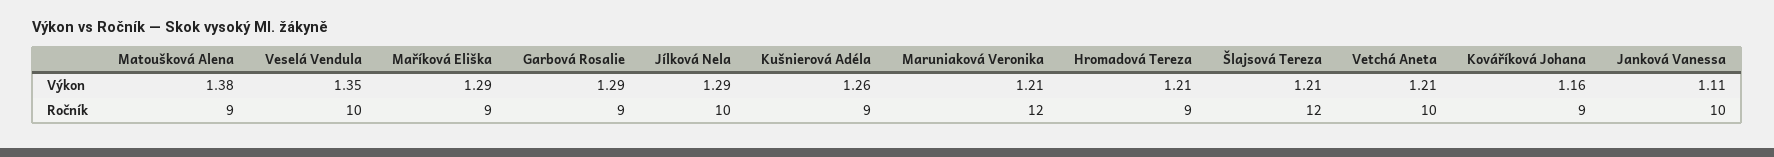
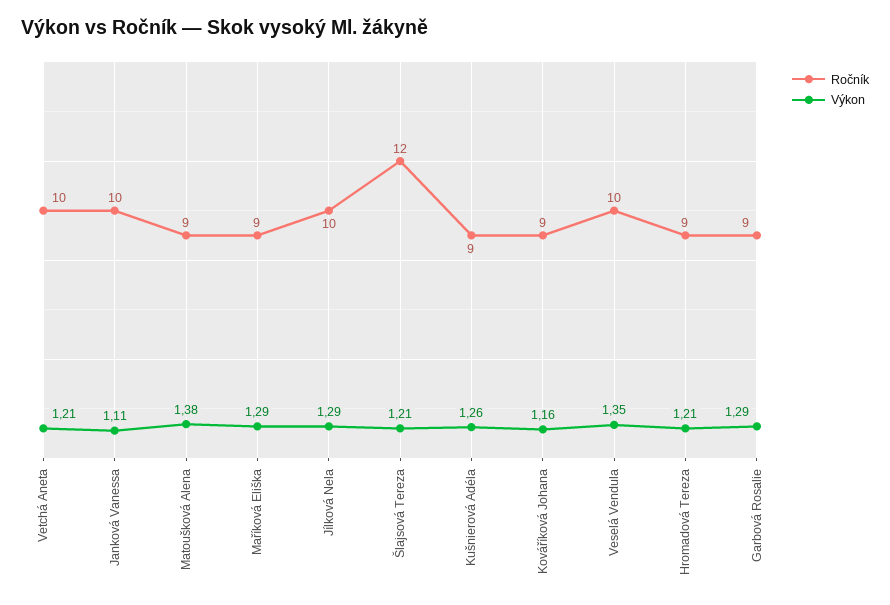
Výkon, Maruniaková Veronika: 1.21 -> none
Ročník, Maruniaková Veronika: 12 -> none

